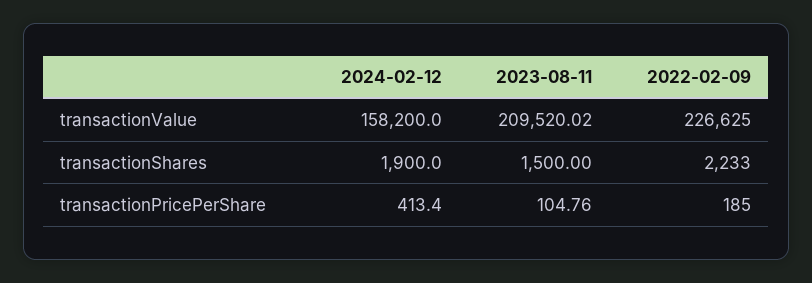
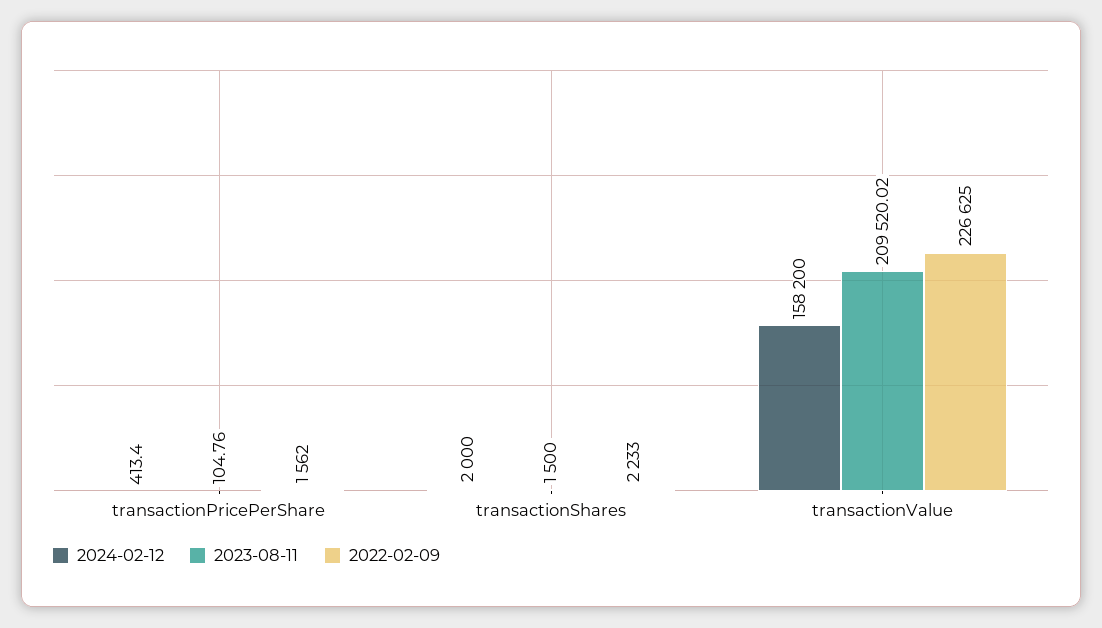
2024-02-12, transactionShares: 1900 -> 2000
2022-02-09, transactionPricePerShare: 185 -> 1562

